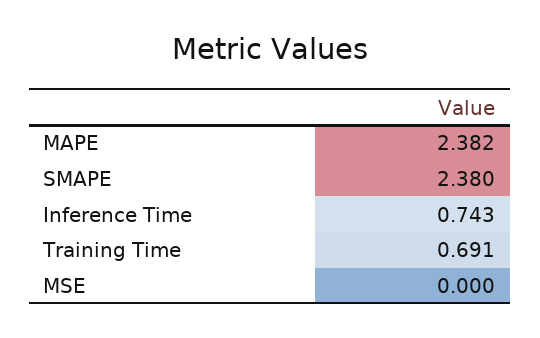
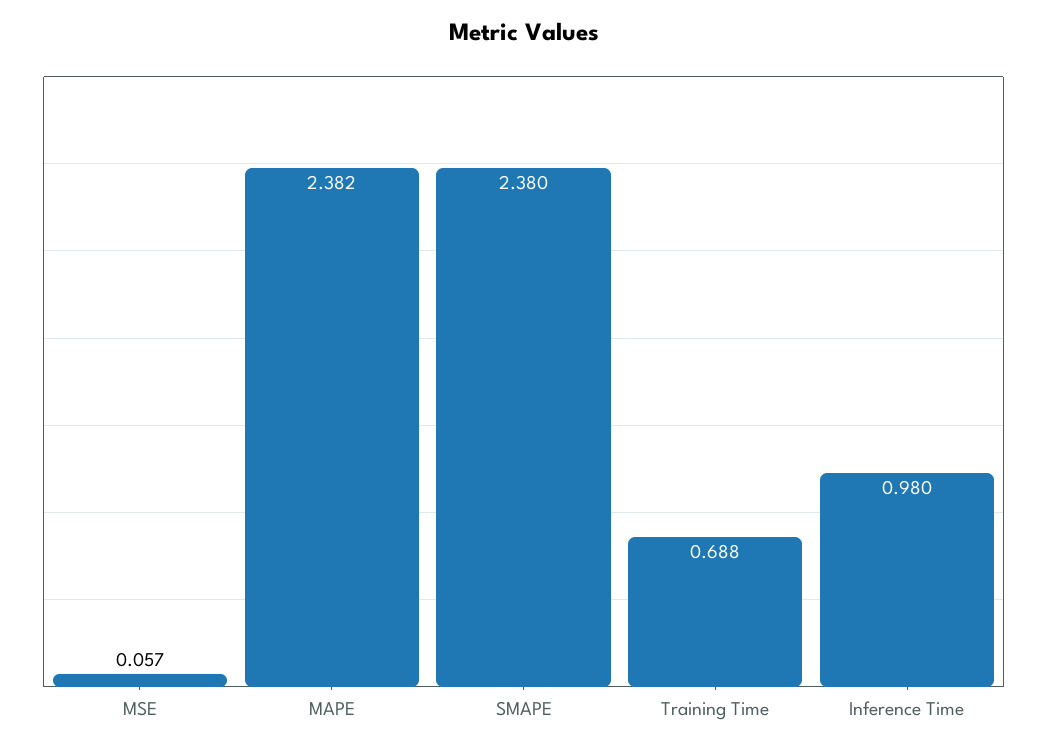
Inference Time: 0.743 -> 0.98
Training Time: 0.691 -> 0.688
MSE: 0 -> 0.057

